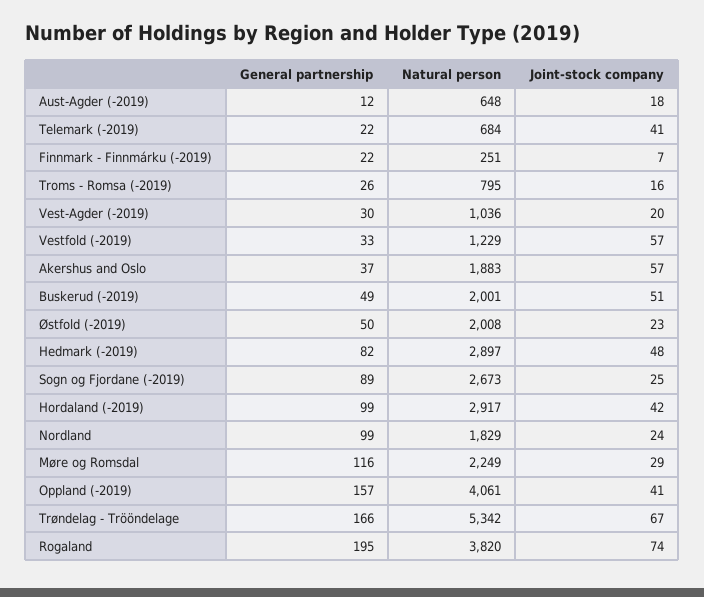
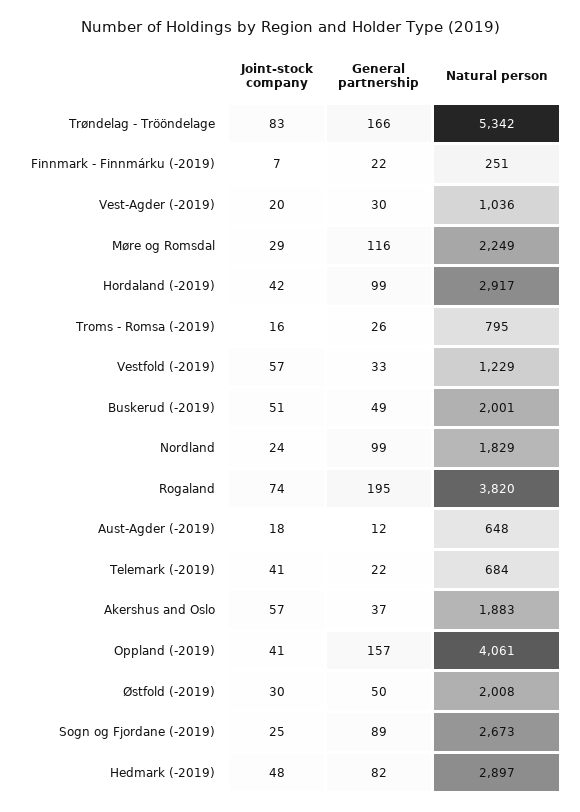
Joint-stock company, Østfold (-2019): 23 -> 30
Joint-stock company, Trøndelag - Trööndelage: 67 -> 83

